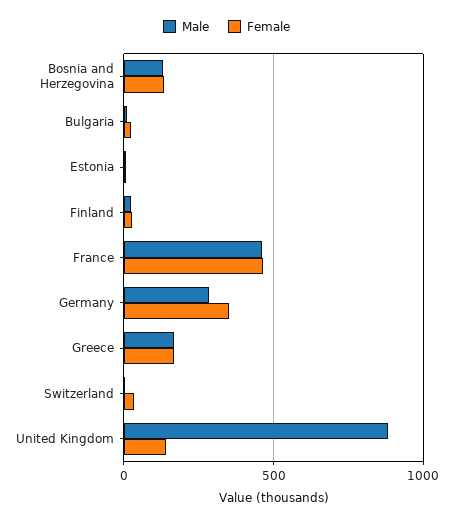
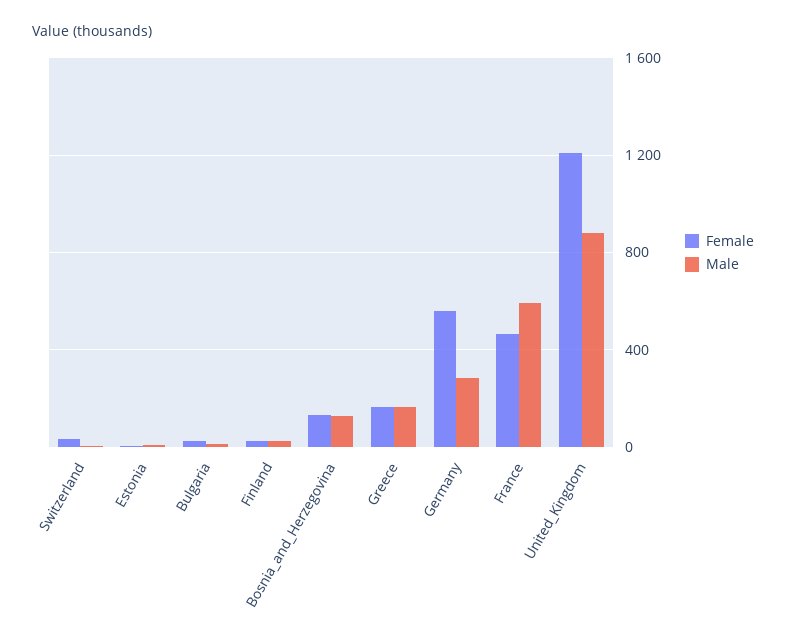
Male, France: 450 -> 600
Female, Germany: 350 -> 550
Female, United Kingdom: 150 -> 1200

